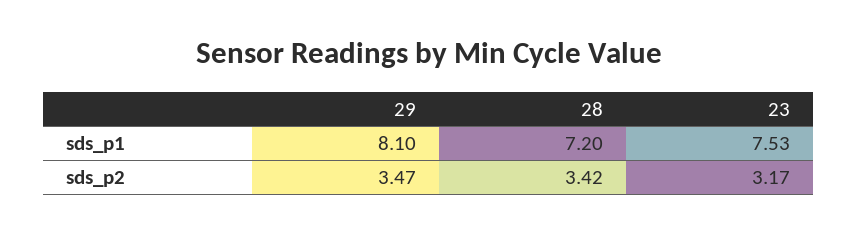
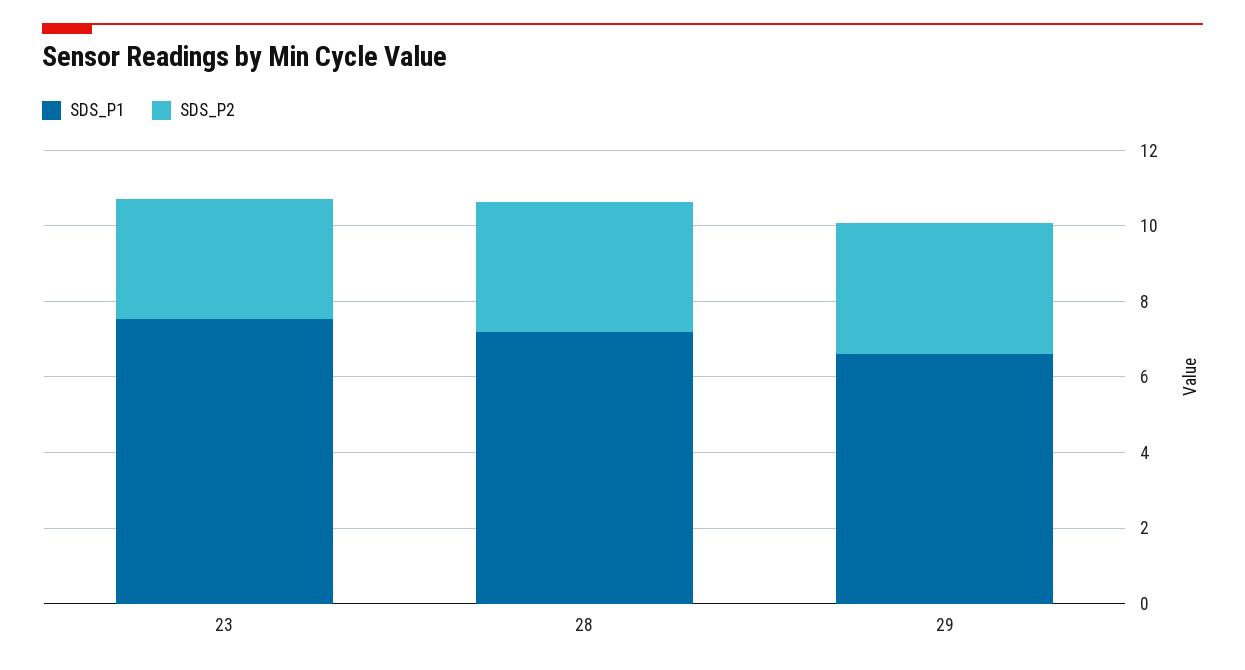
sds_p1, 29: 8.1 -> 6.5

